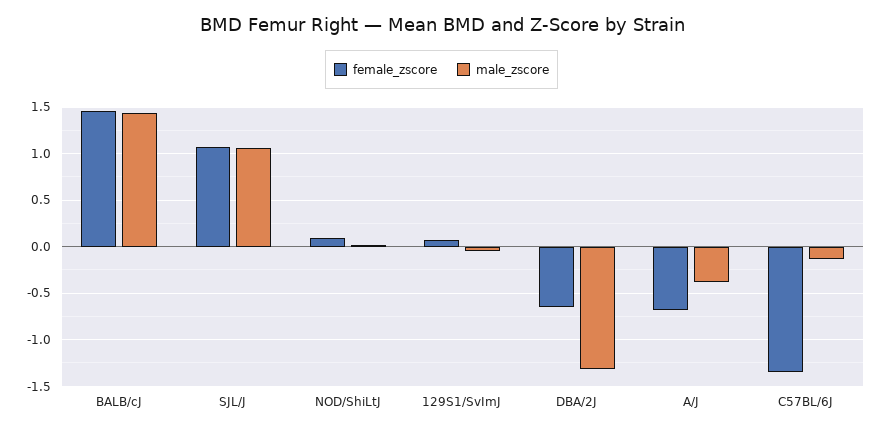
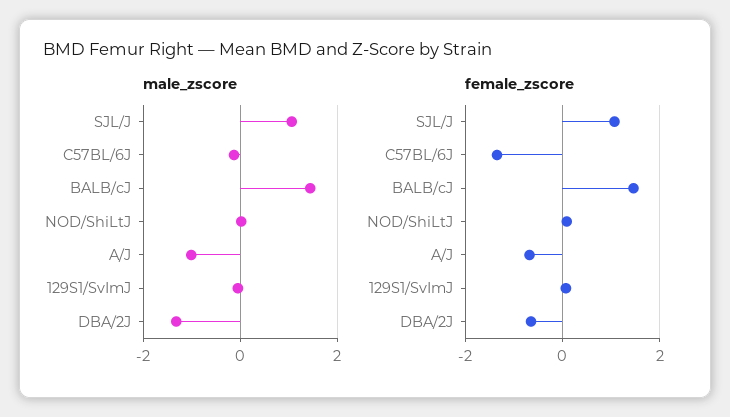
male_zscore, A/J: -0.4 -> -1

